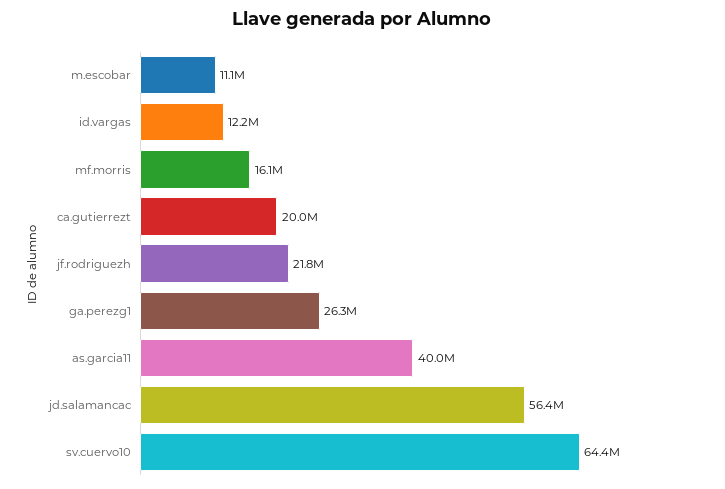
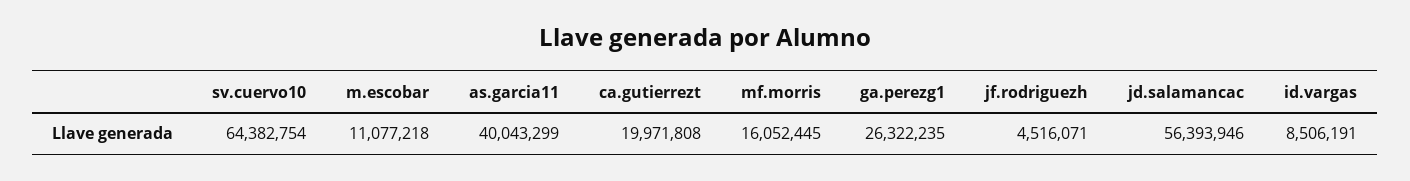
id.vargas: 12200000 -> 8506191
jf.rodriguezh: 21800000 -> 4516071

